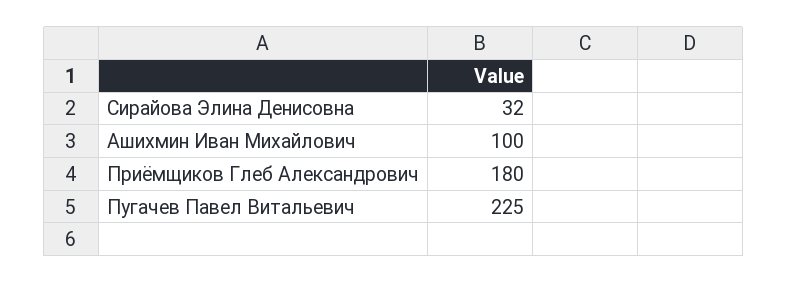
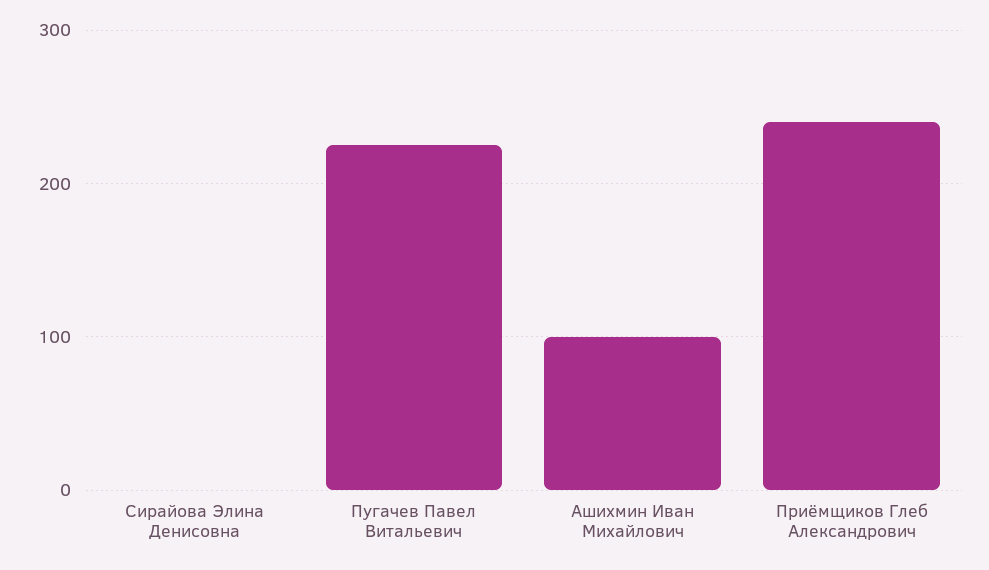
Сирайова Элина Денисовна: 32 -> 0
Приёмщиков Глеб Александрович: 180 -> 240

